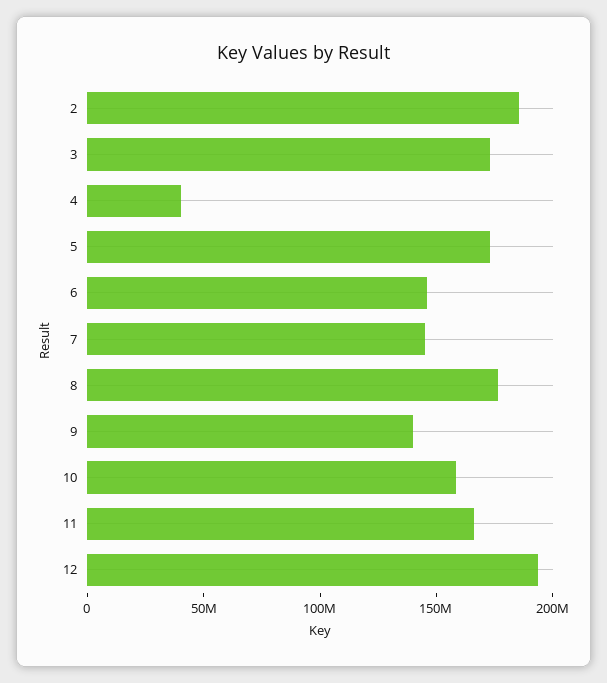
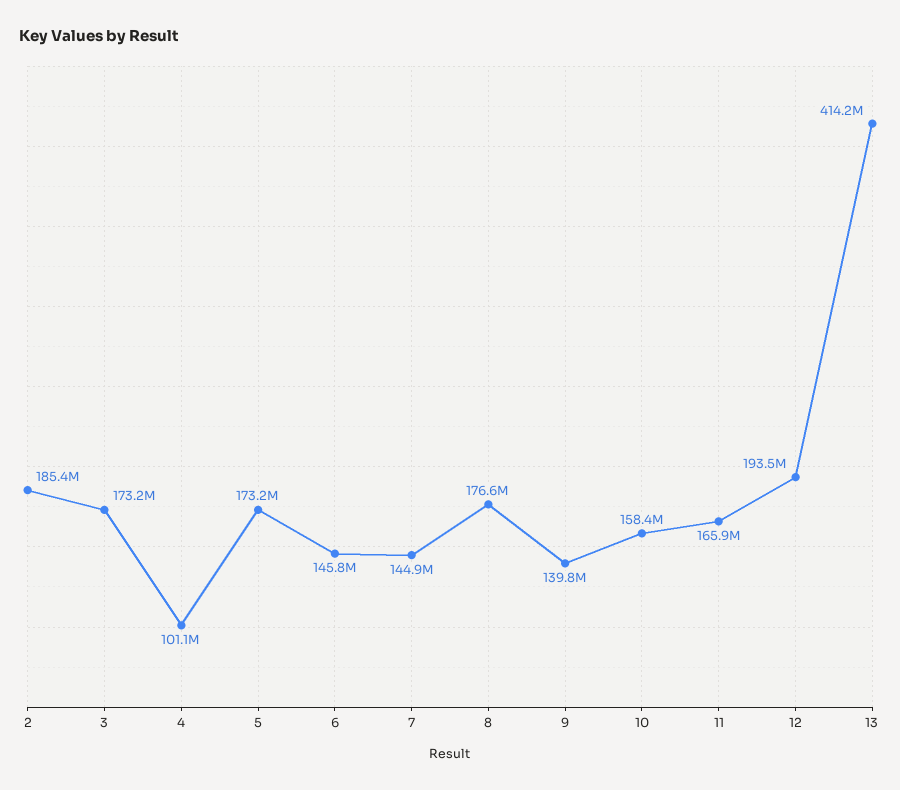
4: 40000000 -> 101100000
13: none -> 414200000

